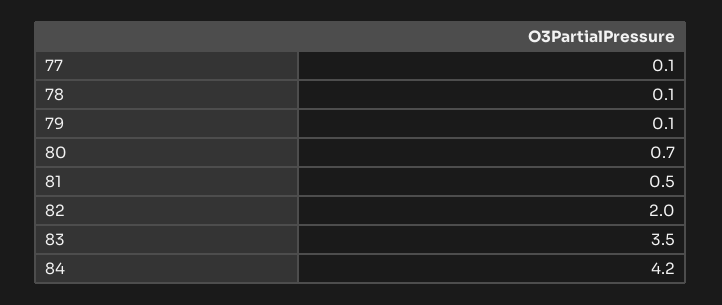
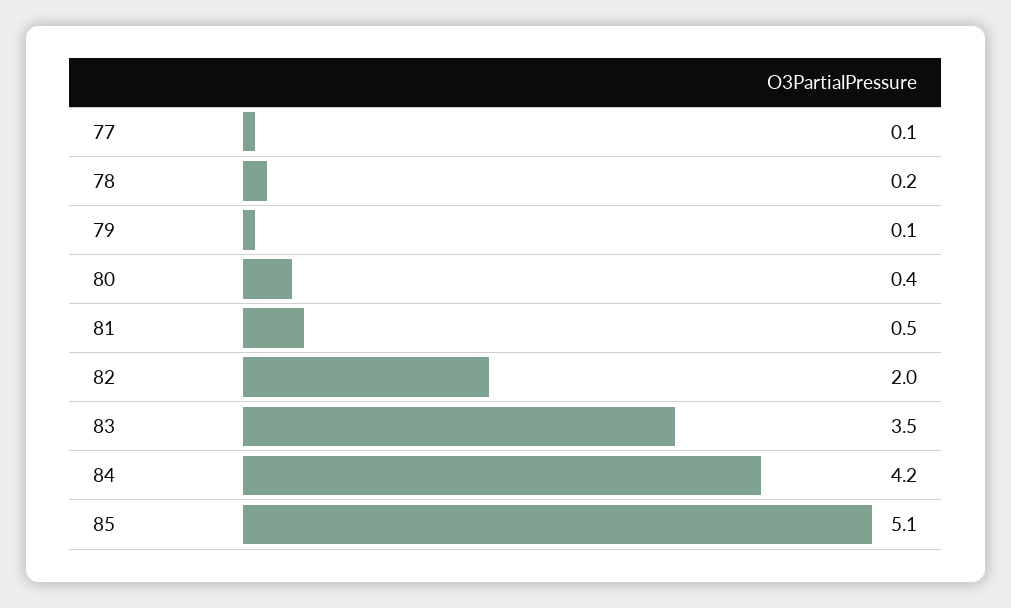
78: 0.1 -> 0.2
80: 0.7 -> 0.4
85: none -> 5.1

